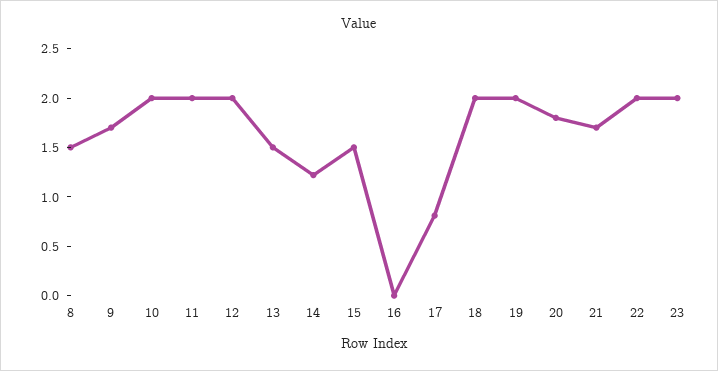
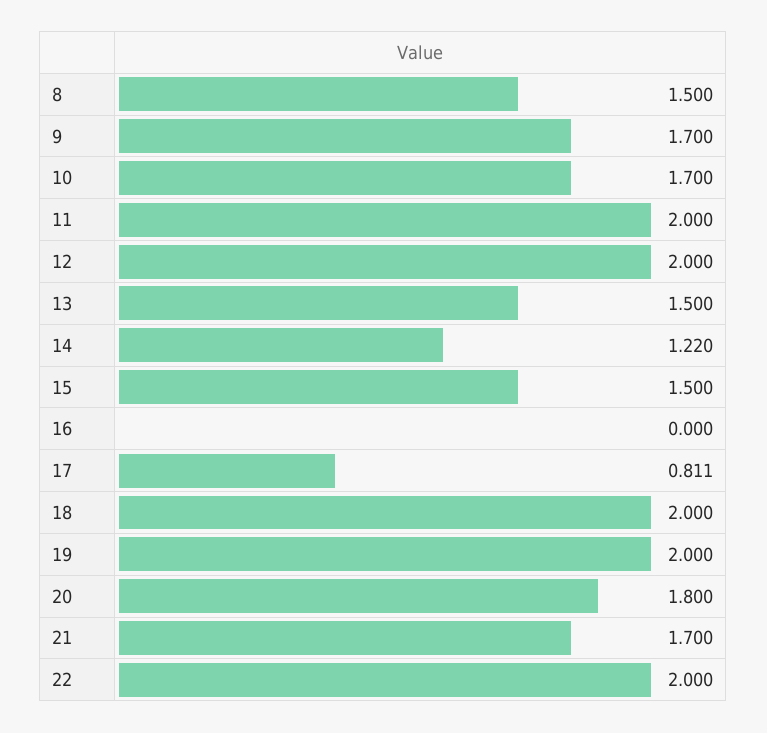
10: 2 -> 1.7
23: 2 -> none

